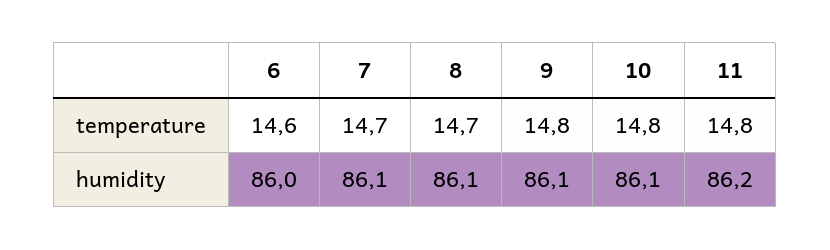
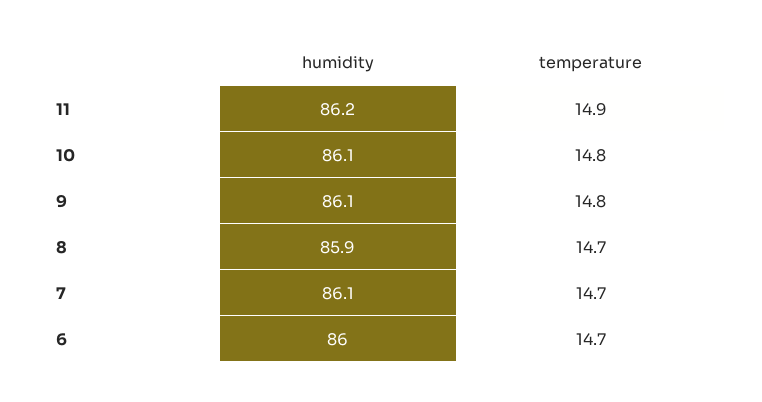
6, temperature: 14.6 -> 14.7
11, temperature: 14.8 -> 14.9
8, humidity: 86.1 -> 85.9

